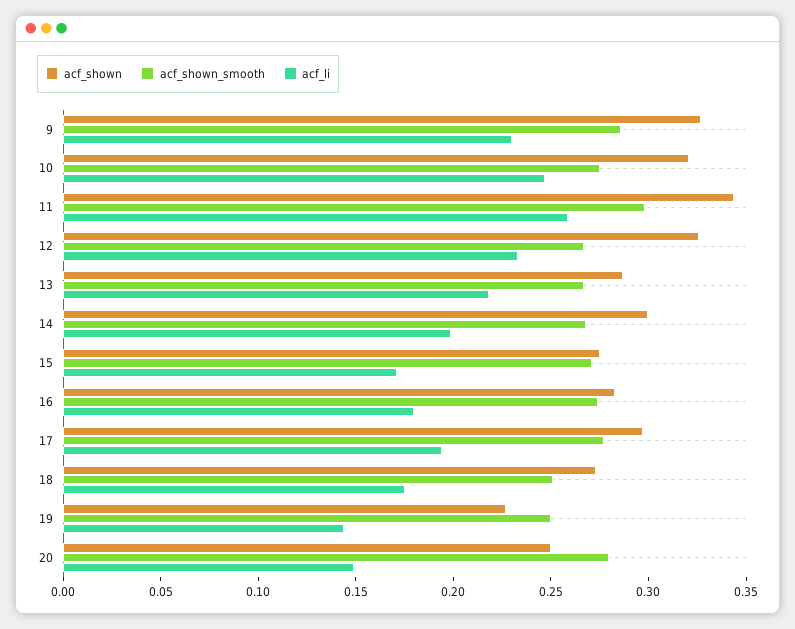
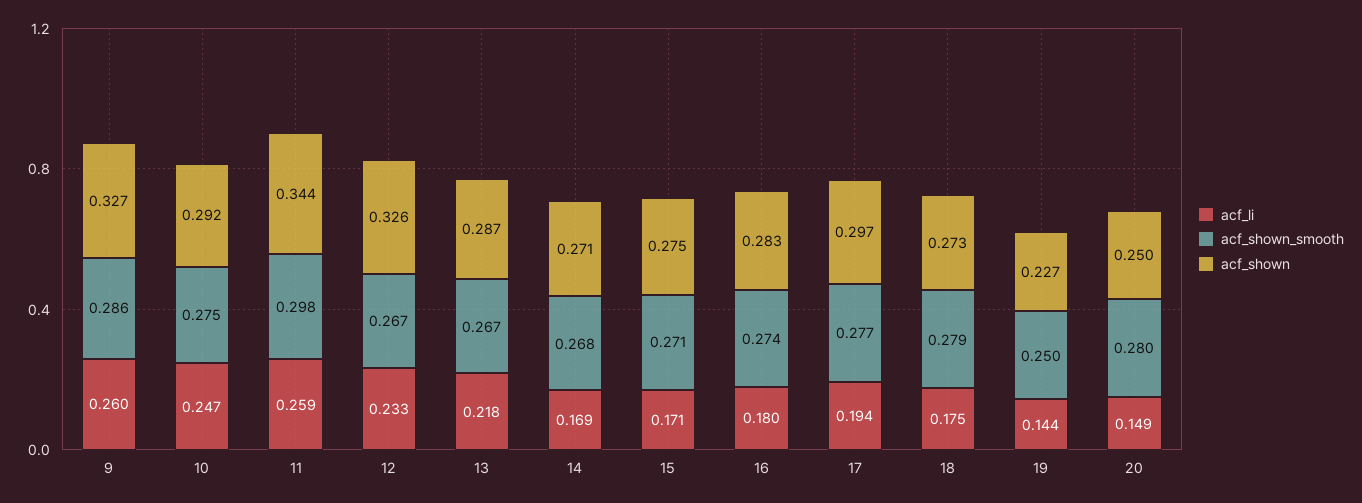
acf_li, 9: 0.23 -> 0.26
acf_shown, 10: 0.32 -> 0.292
acf_shown, 14: 0.3 -> 0.271
acf_li, 14: 0.2 -> 0.169
acf_shown_smooth, 18: 0.25 -> 0.279

